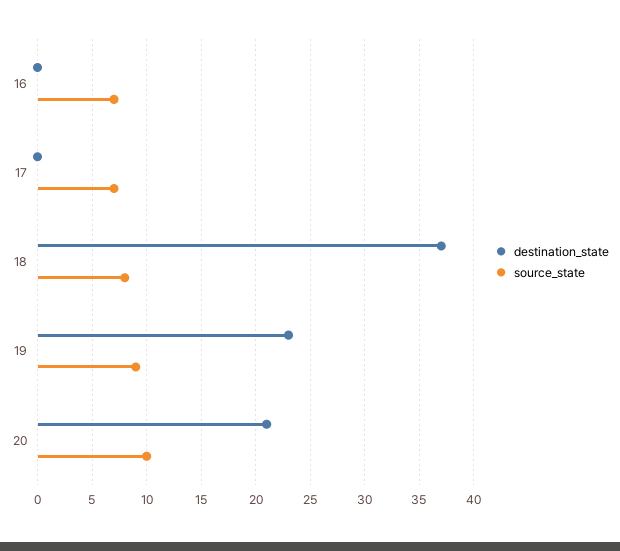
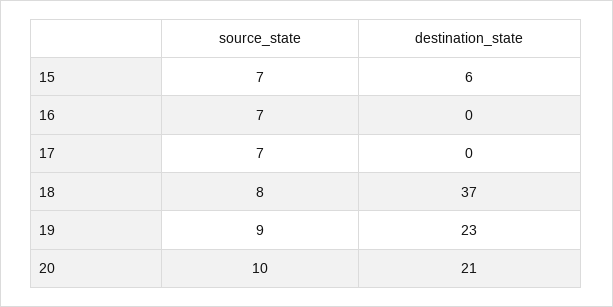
source_state, 15: none -> 7
destination_state, 15: none -> 6

